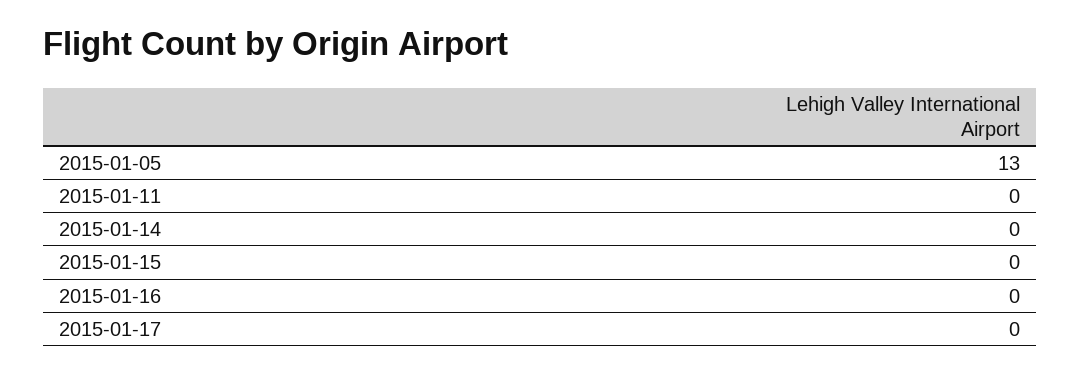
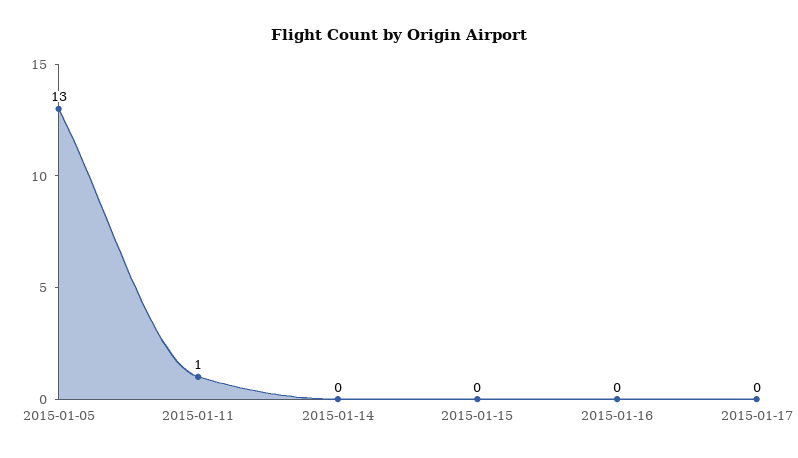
2015-01-11: 0 -> 1

